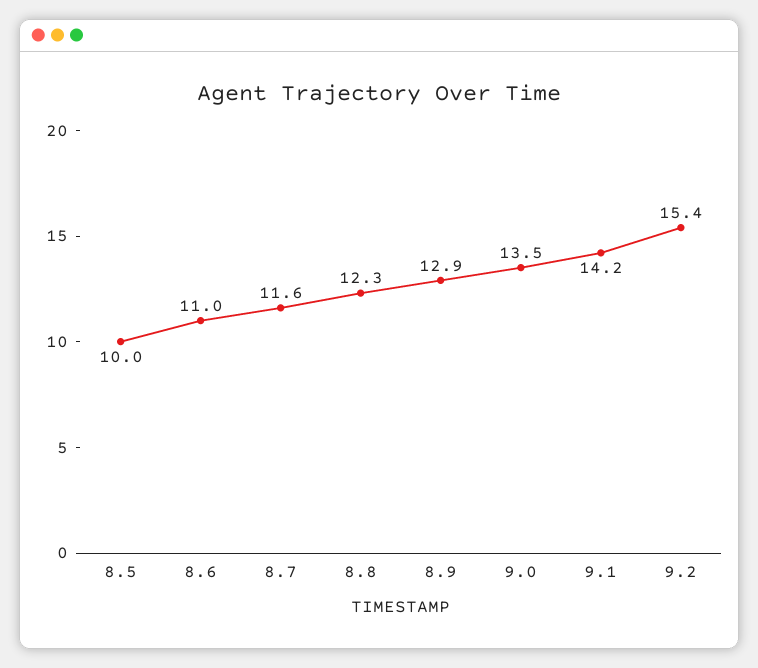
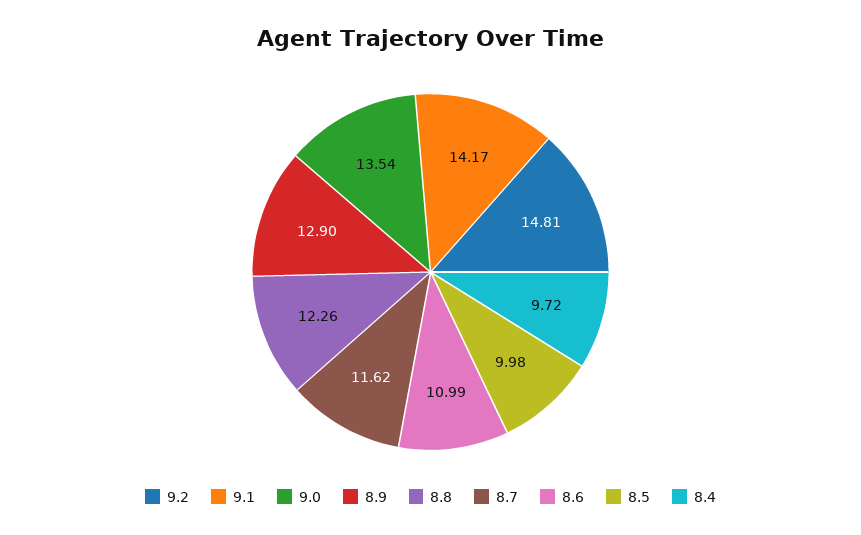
9.2: 15.4 -> 14.81
8.4: none -> 9.72

